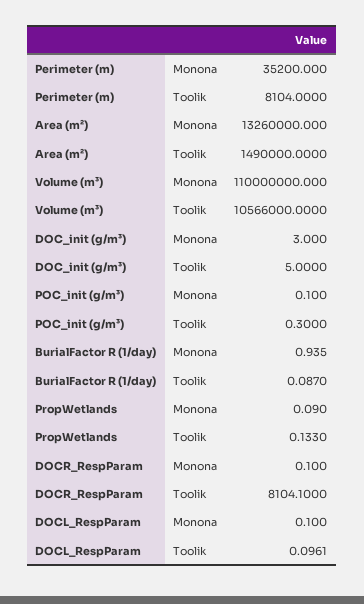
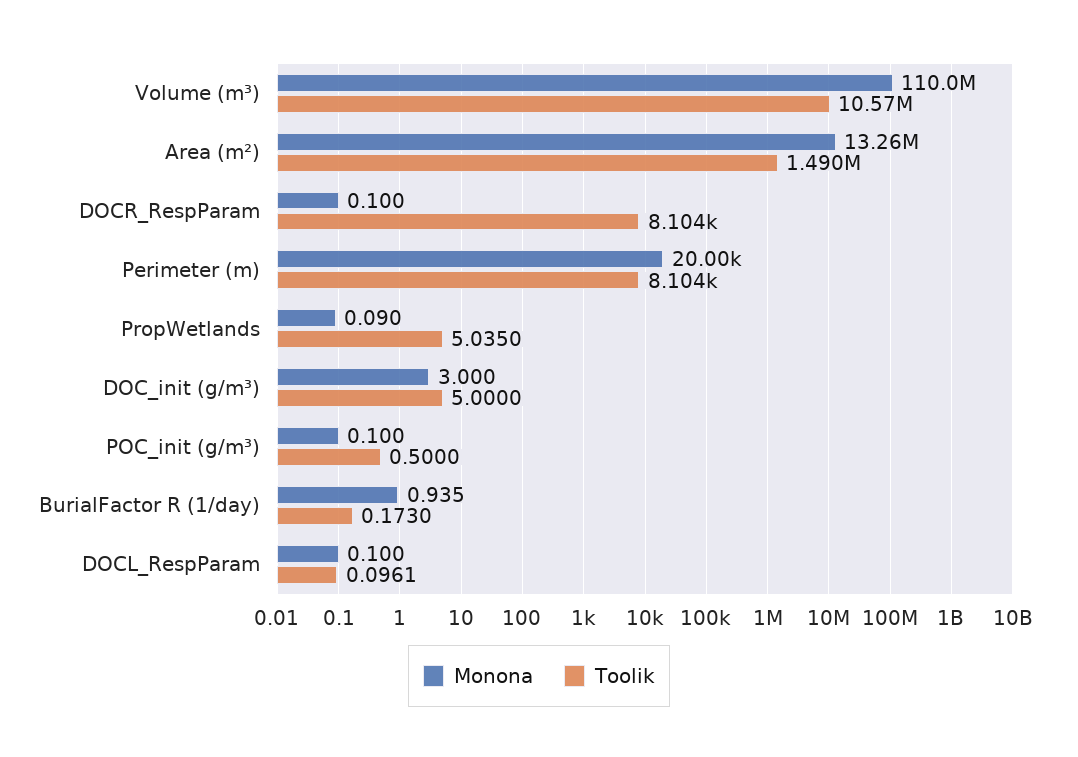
Monona, Perimeter (m): 35200 -> 20000
Toolik, POC_init (g/m³): 0.3 -> 0.5
Toolik, BurialFactor R (1/day): 0.087 -> 0.173
Toolik, PropWetlands: 0.133 -> 5.035

